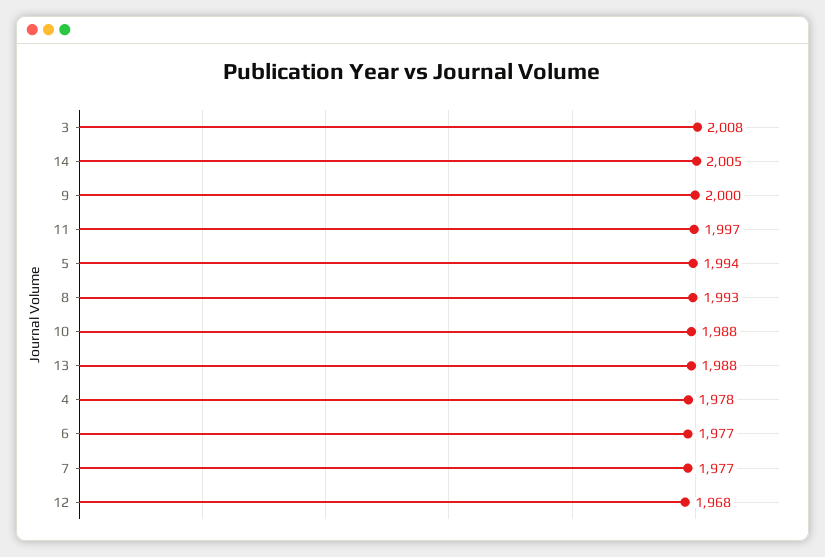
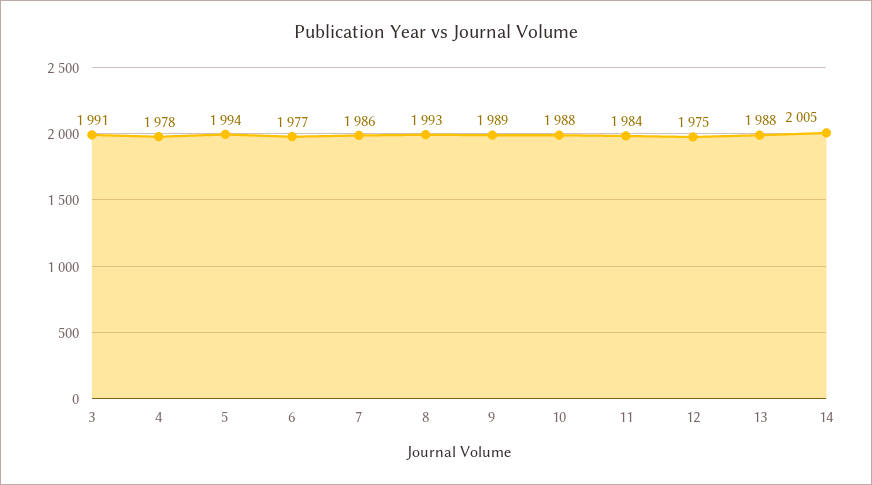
3: 2008 -> 1991
9: 2000 -> 1989
11: 1997 -> 1984
7: 1977 -> 1986
12: 1968 -> 1975

